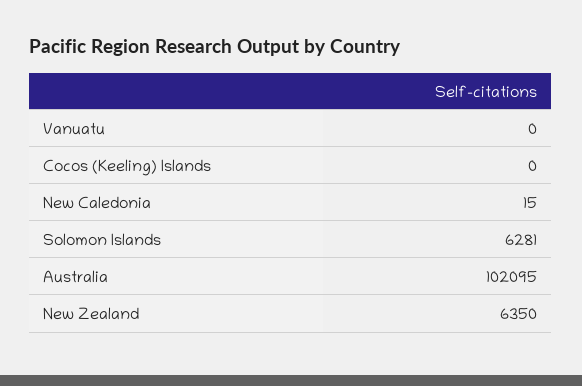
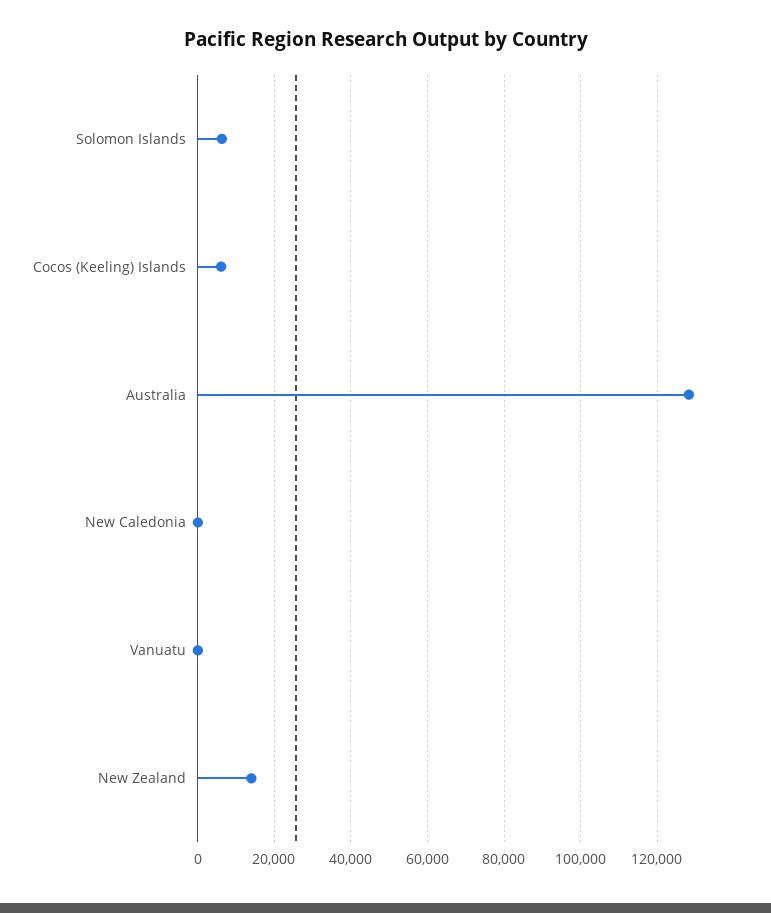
Cocos (Keeling) Islands: 0 -> 6000
Australia: 102095 -> 128000
New Zealand: 6350 -> 14000

